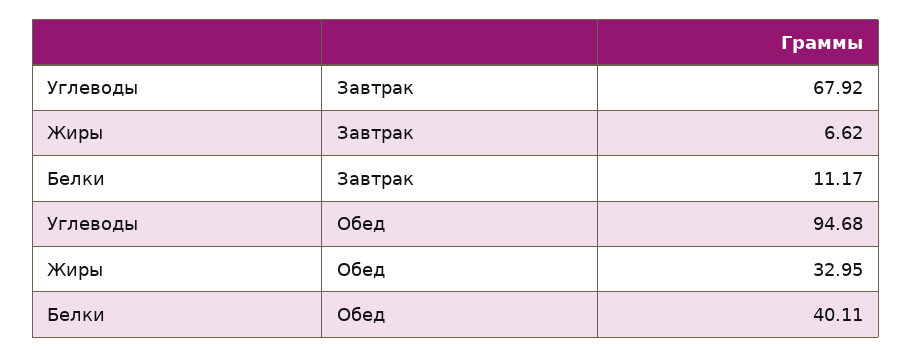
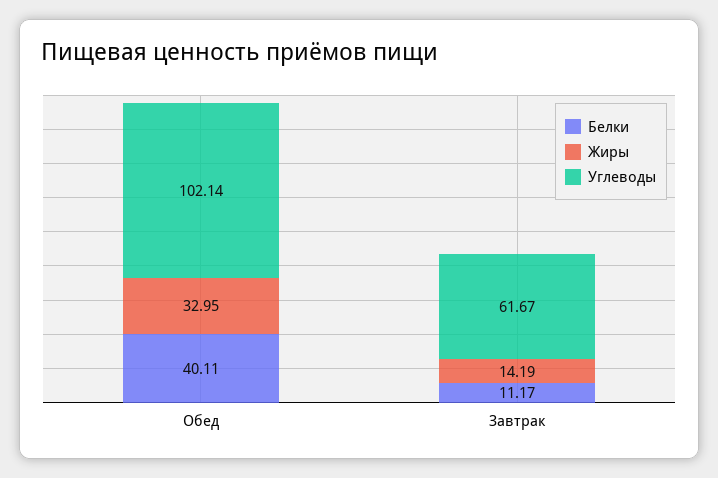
Углеводы, Завтрак: 67.92 -> 61.67
Жиры, Завтрак: 6.62 -> 14.19
Углеводы, Обед: 94.68 -> 102.14

